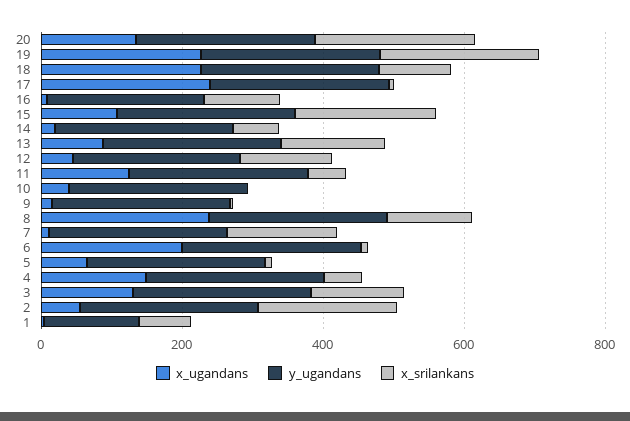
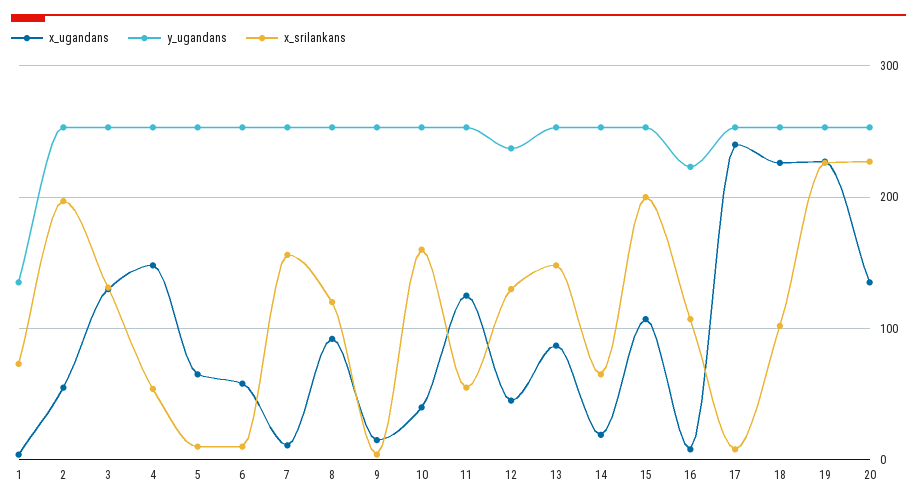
x_srilankans, 10: 0 -> 160
x_ugandans, 8: 250 -> 90
x_ugandans, 6: 200 -> 60

